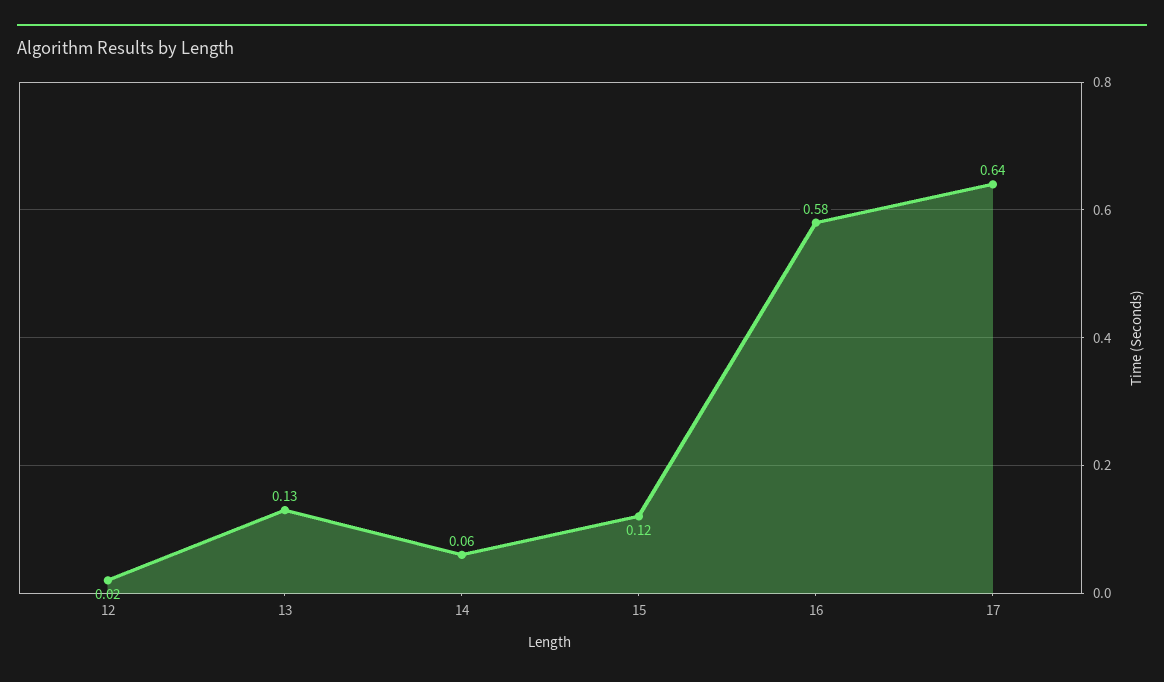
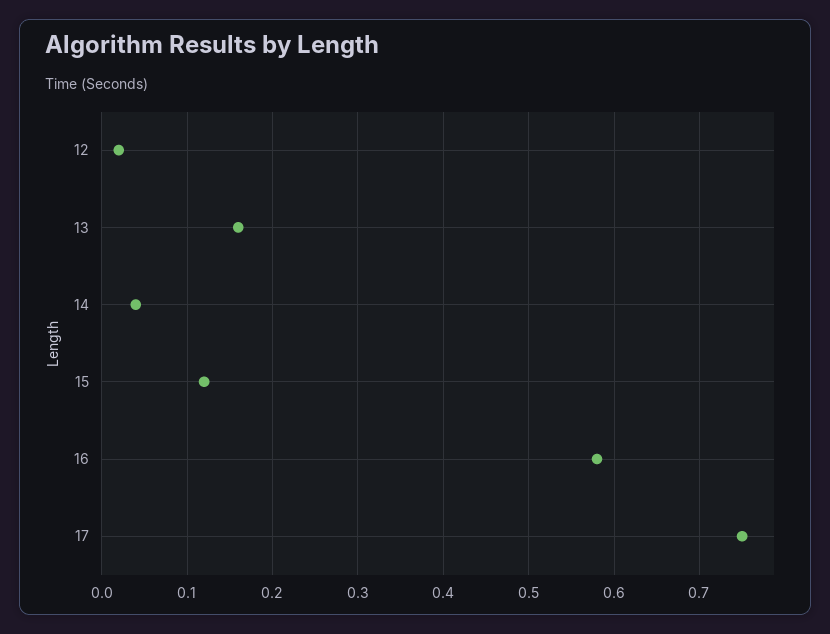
13: 0.13 -> 0.16
14: 0.06 -> 0.04
17: 0.64 -> 0.75

